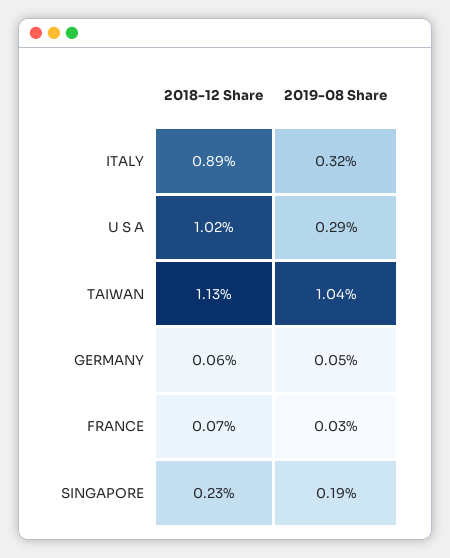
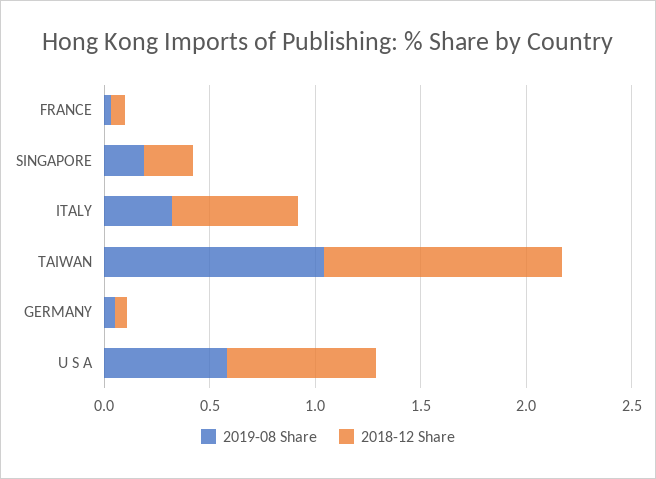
2018-12 Share, ITALY: 0.89 -> 0.6
2018-12 Share, U S A: 1.02 -> 0.7
2019-08 Share, U S A: 0.29 -> 0.6

